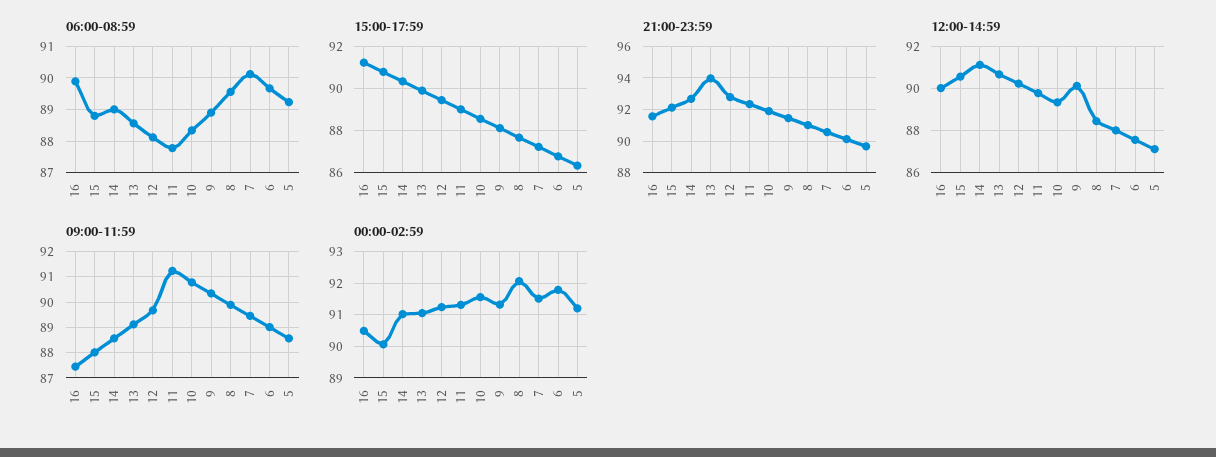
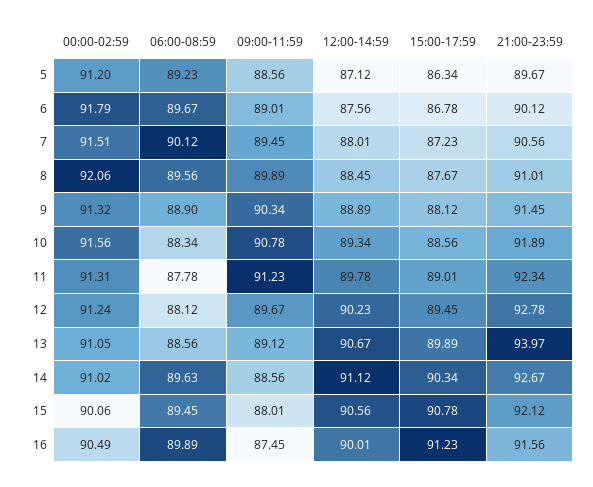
06:00-08:59, 15: 88.8 -> 89.45
06:00-08:59, 14: 89 -> 89.63
12:00-14:59, 9: 90 -> 88.89

